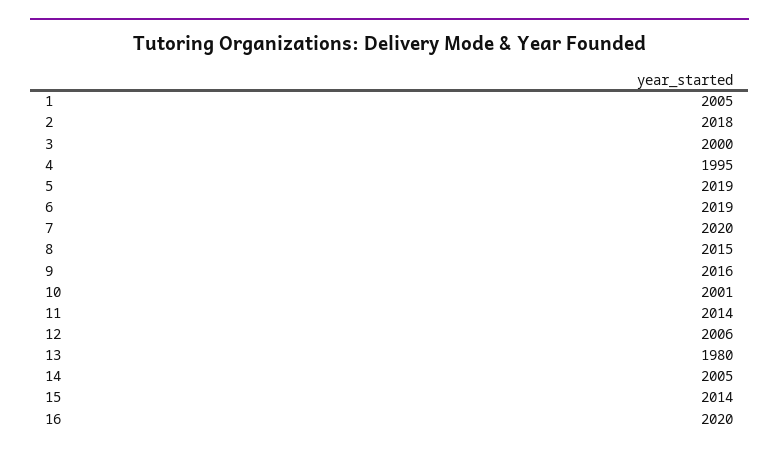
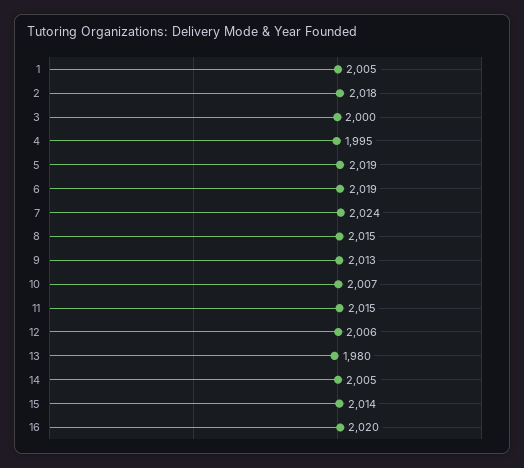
7: 2020 -> 2024
9: 2016 -> 2013
10: 2001 -> 2007
11: 2014 -> 2015

